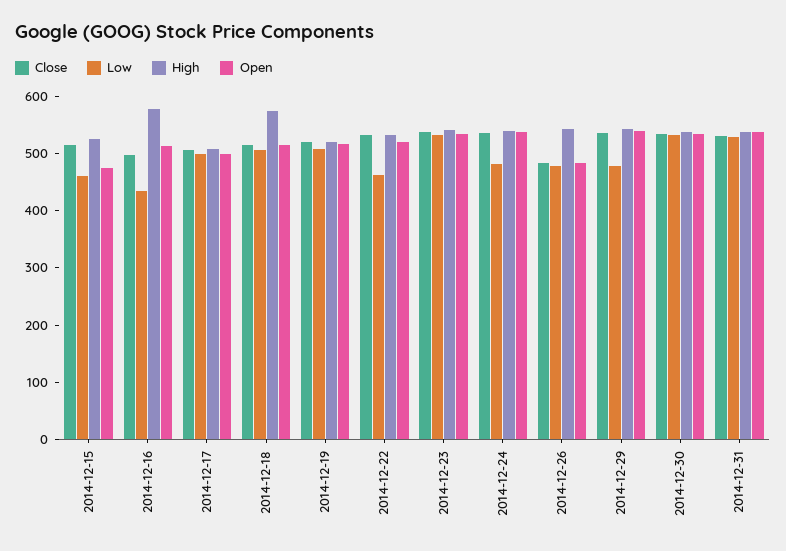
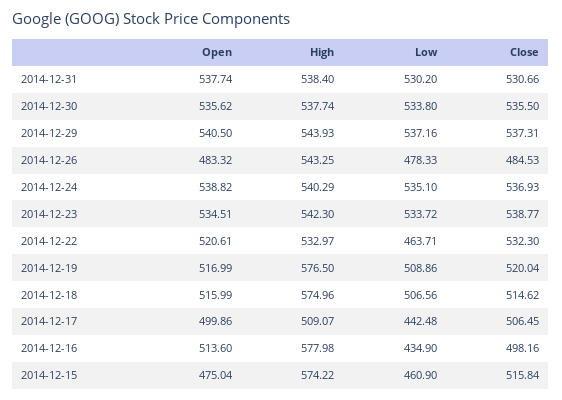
High, 2014-12-15: 520 -> 574.22
Low, 2014-12-17: 500 -> 442.48
High, 2014-12-19: 520 -> 576.5
Low, 2014-12-24: 480 -> 535.1
Low, 2014-12-29: 480 -> 537.16

